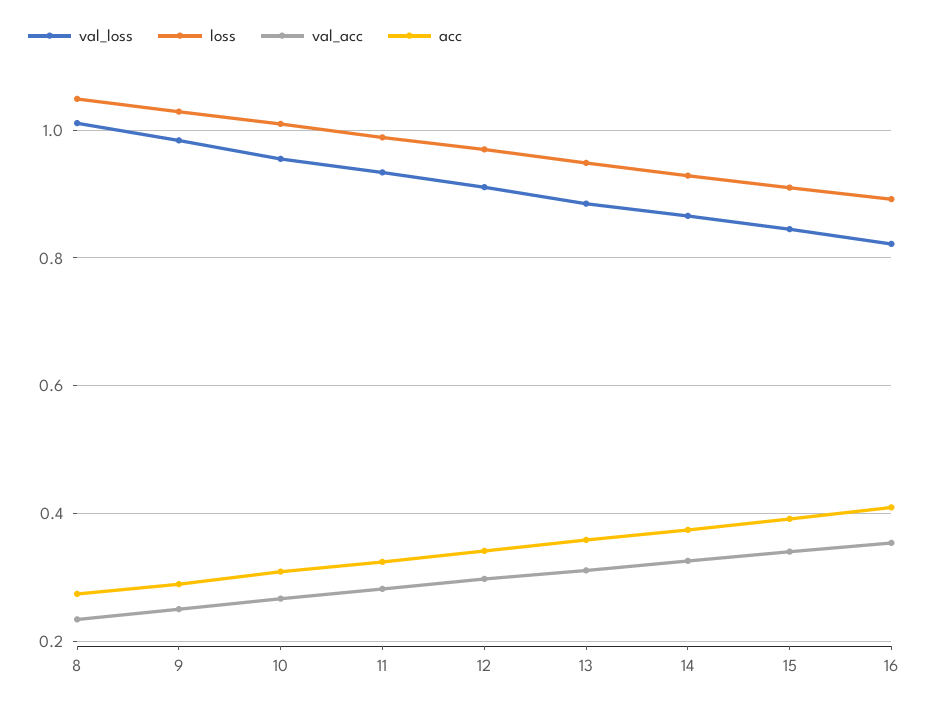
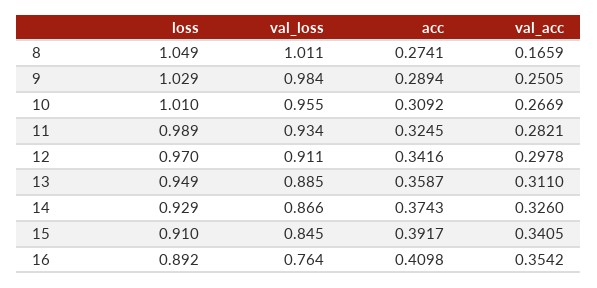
val_acc, 8: 0.24 -> 0.1659
val_loss, 16: 0.82 -> 0.764

